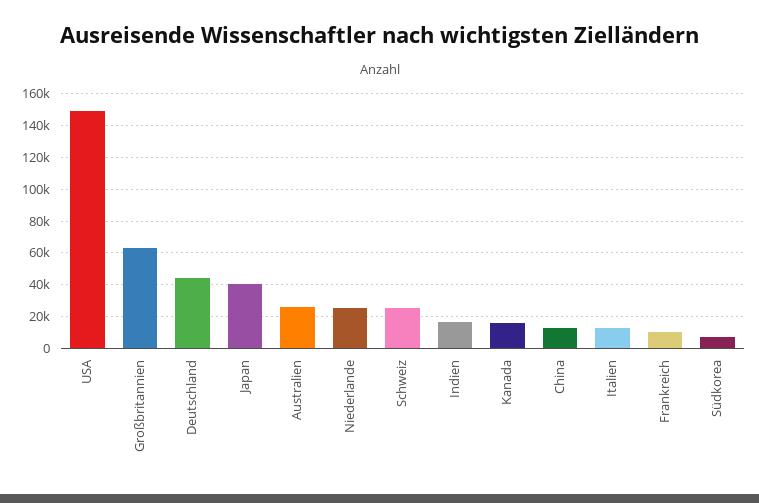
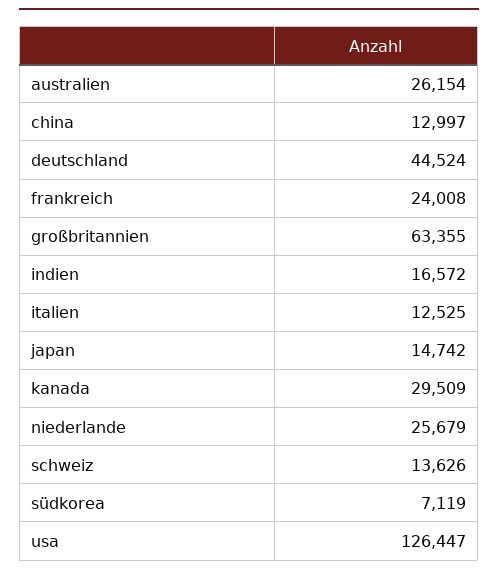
USA: 150000 -> 126447
Japan: 40000 -> 14742
Schweiz: 25000 -> 13626
Kanada: 15000 -> 29509
Frankreich: 10000 -> 24008

